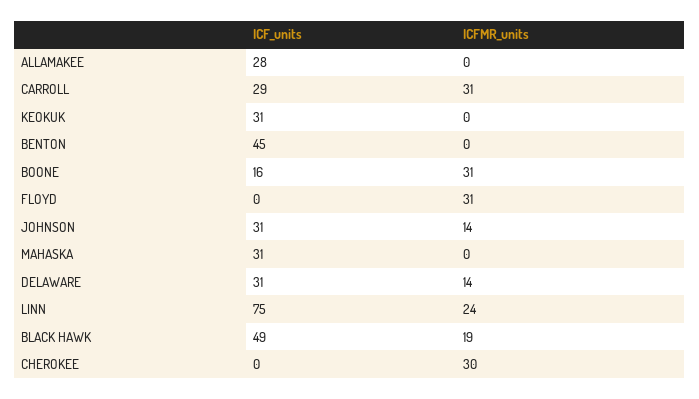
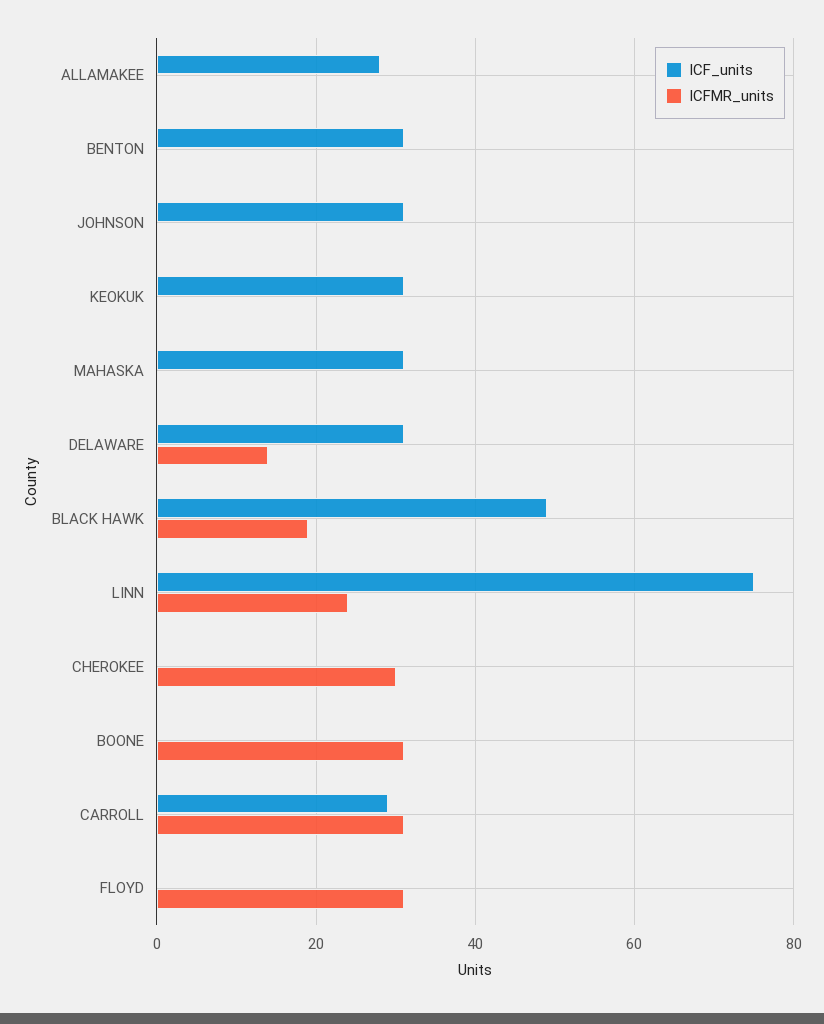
ICF_units, BENTON: 45 -> 30
ICF_units, BOONE: 16 -> 0
ICFMR_units, JOHNSON: 14 -> 0

